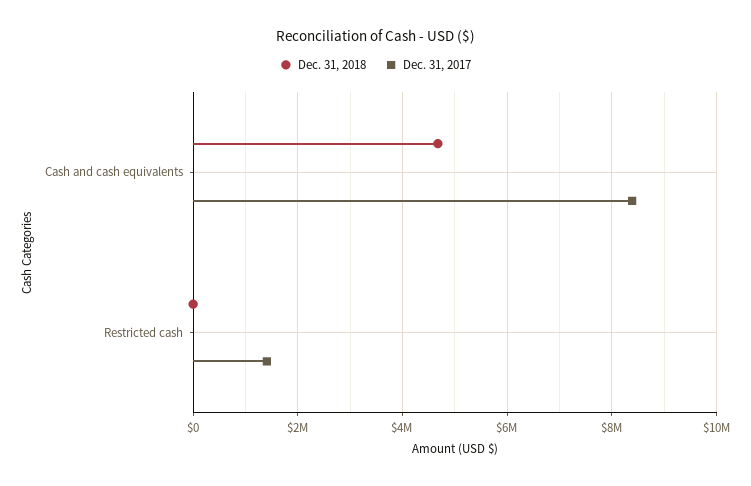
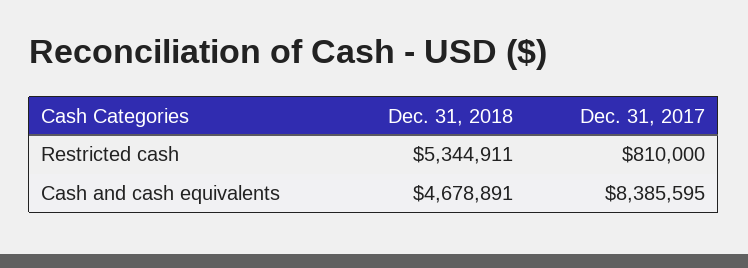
Dec. 31, 2018, Restricted cash: 0 -> 5344911
Dec. 31, 2017, Restricted cash: 1400000 -> 810000

